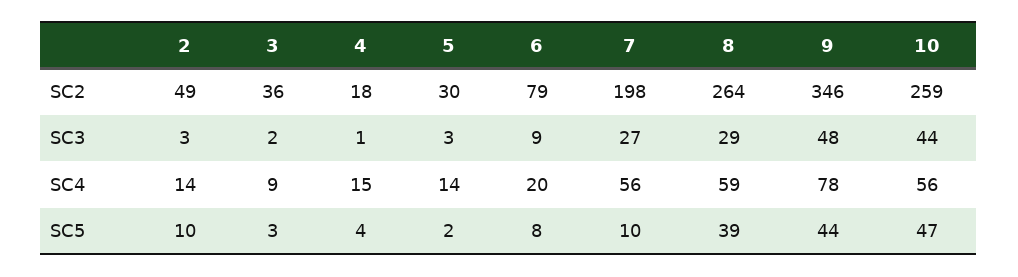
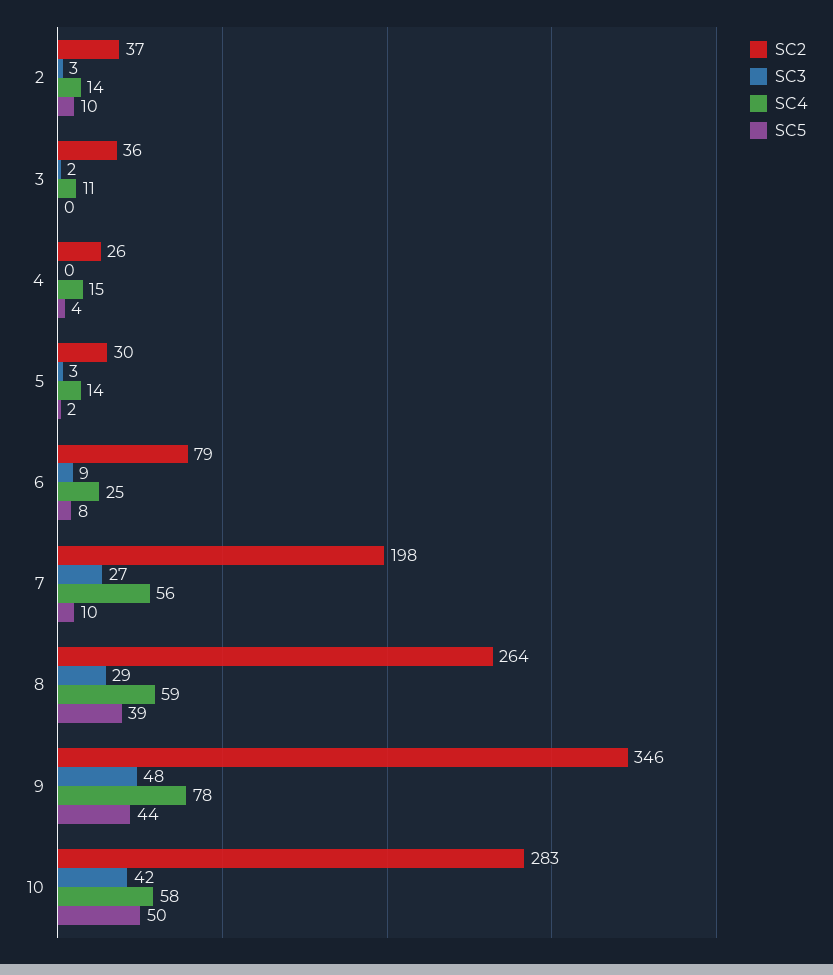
SC2, 2: 49 -> 37
SC2, 4: 18 -> 26
SC2, 10: 259 -> 283
SC3, 4: 1 -> 0
SC3, 10: 44 -> 42
SC4, 3: 9 -> 11
SC4, 6: 20 -> 25
SC4, 10: 56 -> 58
SC5, 3: 3 -> 0
SC5, 10: 47 -> 50

